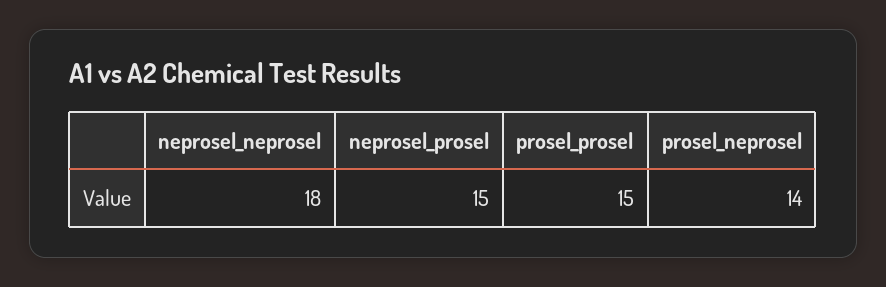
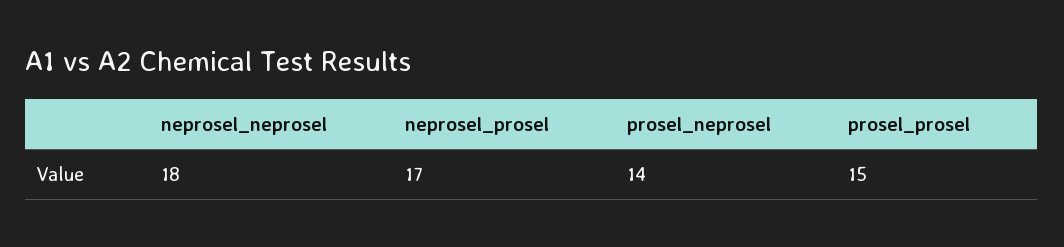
neprosel_prosel: 15 -> 17

